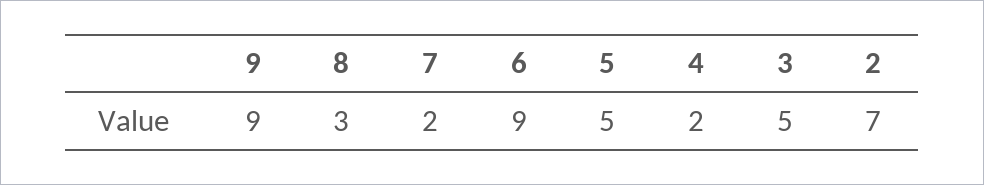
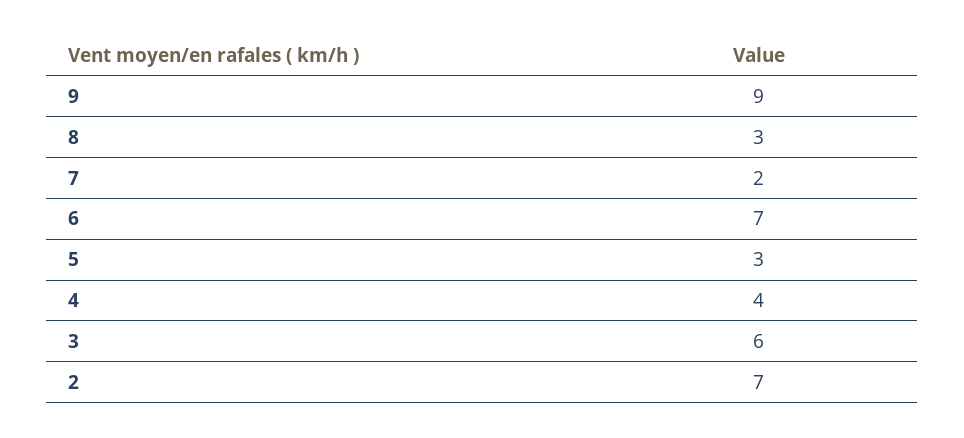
6: 9 -> 7
5: 5 -> 3
4: 2 -> 4
3: 5 -> 6

